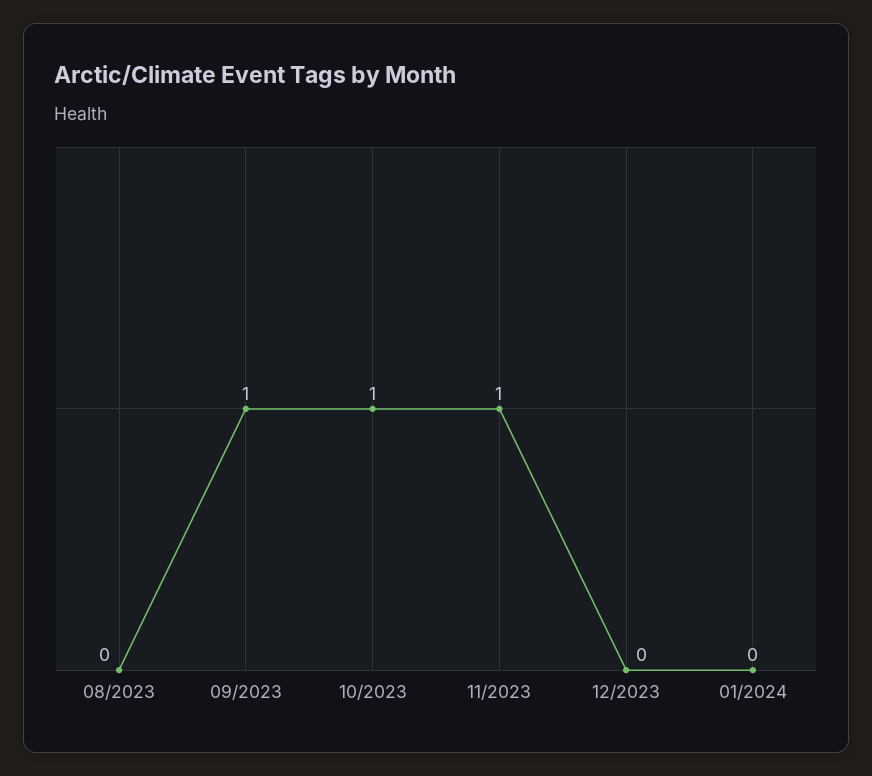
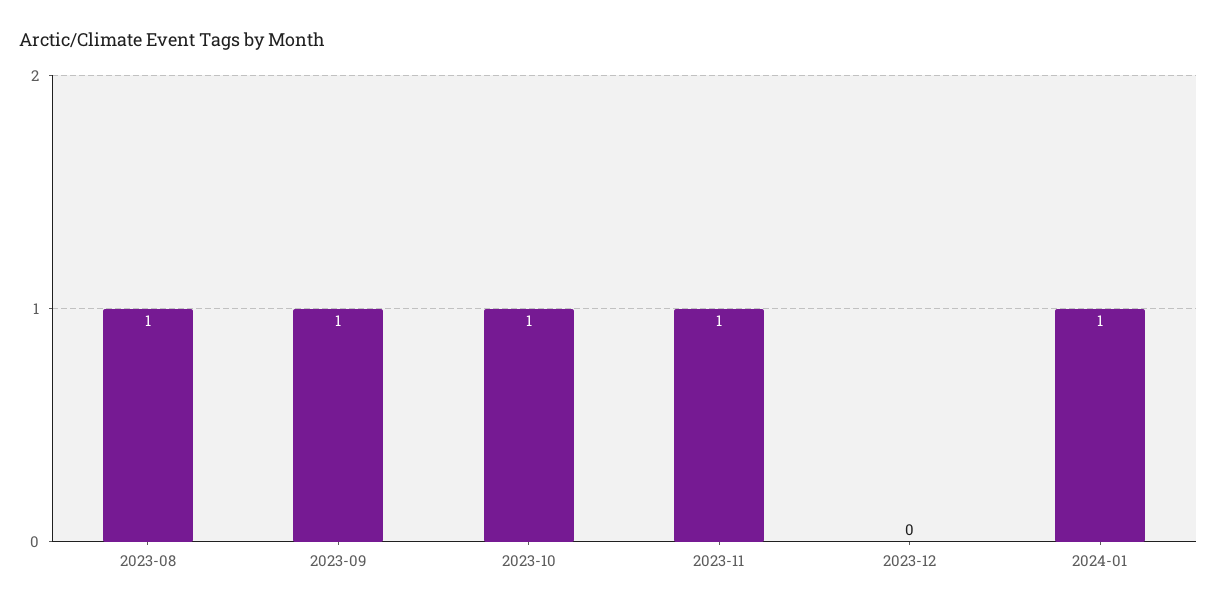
08/2023: 0 -> 1
01/2024: 0 -> 1

